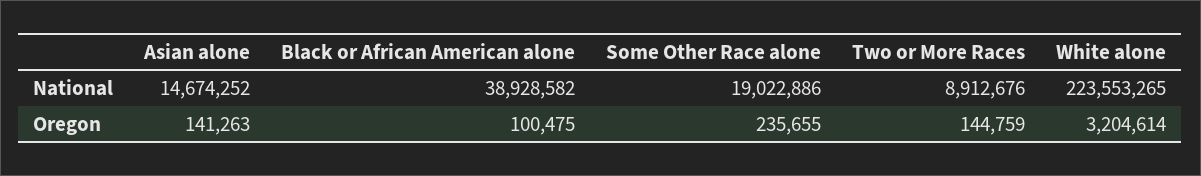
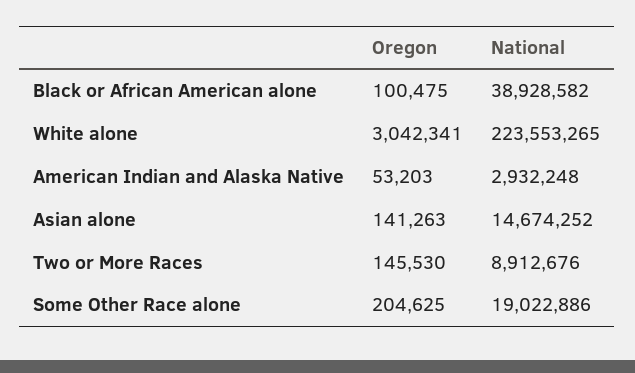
Some Other Race alone, Oregon: 235655 -> 204625
Two or More Races, Oregon: 144759 -> 145530
White alone, Oregon: 3204614 -> 3042341
American Indian and Alaska Native, Oregon: none -> 53203
American Indian and Alaska Native, National: none -> 2932248

